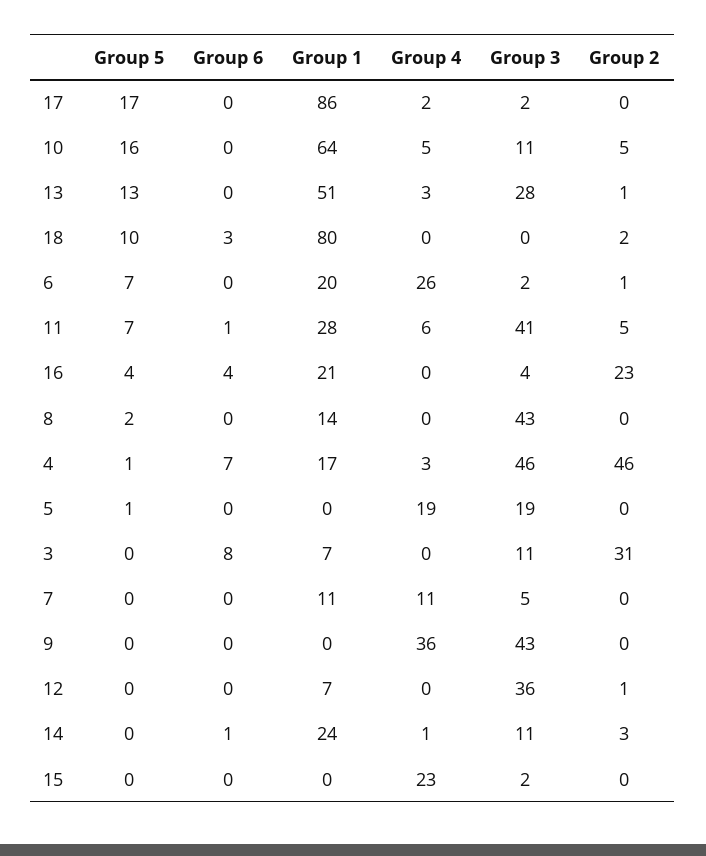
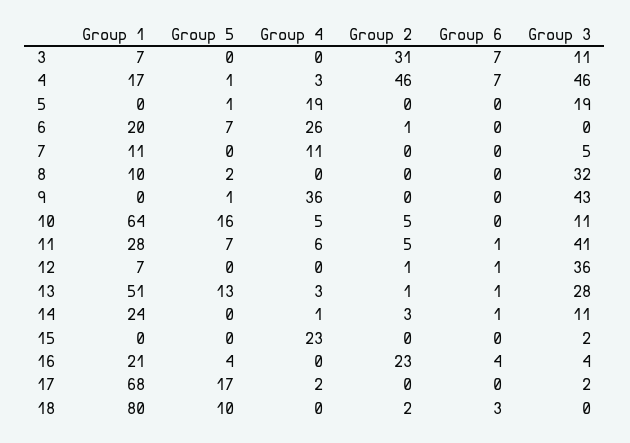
Group 1, 17: 86 -> 68
Group 6, 13: 0 -> 1
Group 3, 6: 2 -> 0
Group 1, 8: 14 -> 10
Group 3, 8: 43 -> 32
Group 6, 3: 8 -> 7
Group 5, 9: 0 -> 1
Group 6, 12: 0 -> 1

